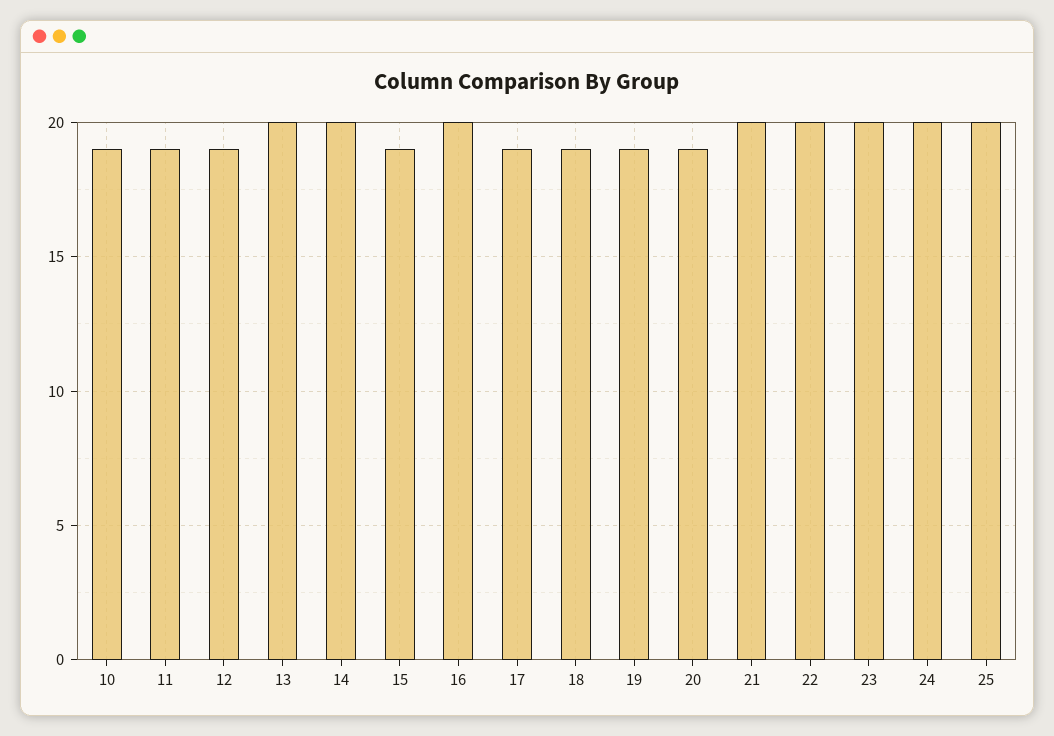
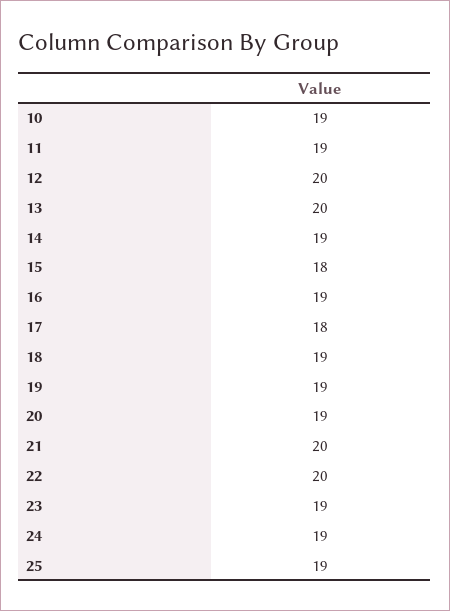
12: 19 -> 20
14: 20 -> 19
15: 19 -> 18
16: 20 -> 19
17: 19 -> 18
23: 20 -> 19
24: 20 -> 19
25: 20 -> 19

